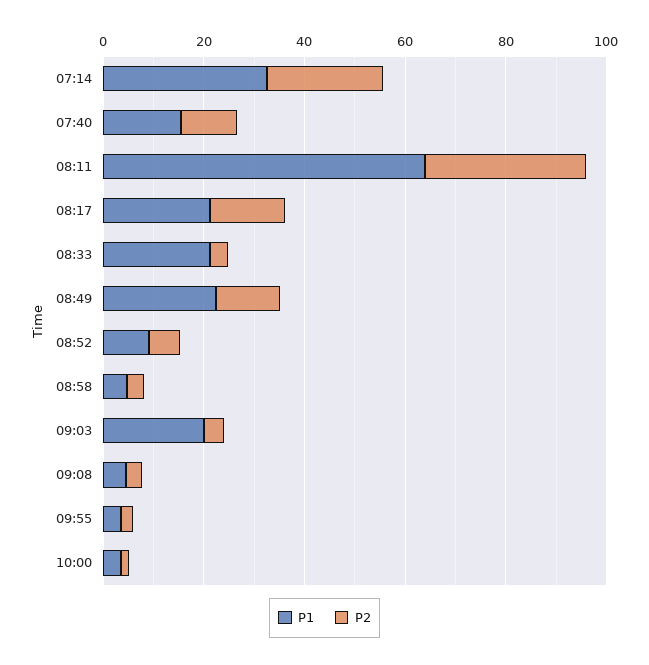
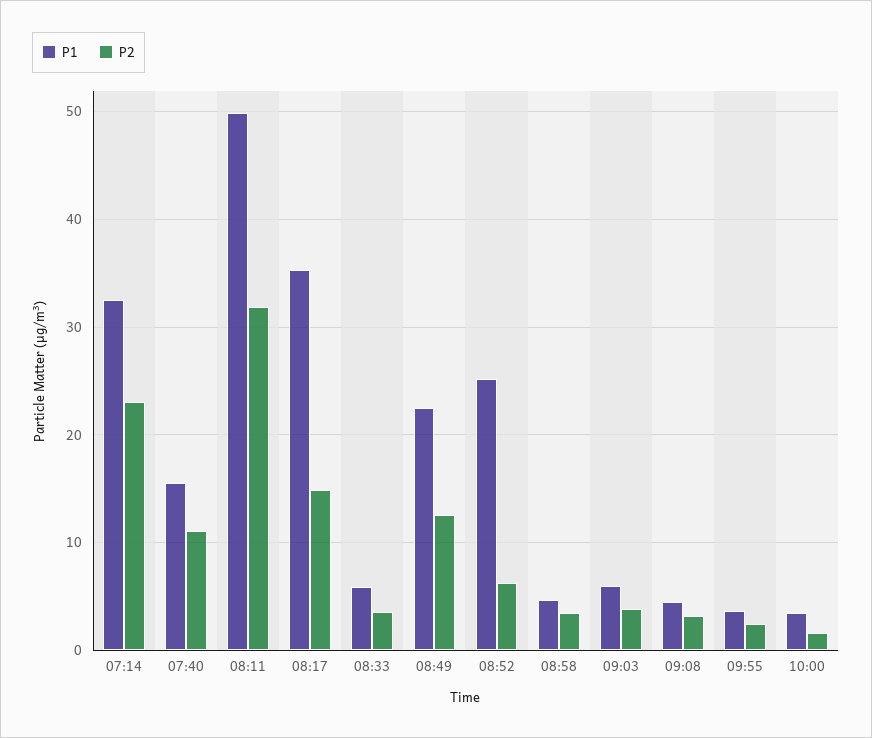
P1, 08:11: 65 -> 50
P1, 08:17: 20 -> 35
P1, 08:33: 20 -> 6
P1, 08:52: 10 -> 25
P1, 09:03: 20 -> 6

